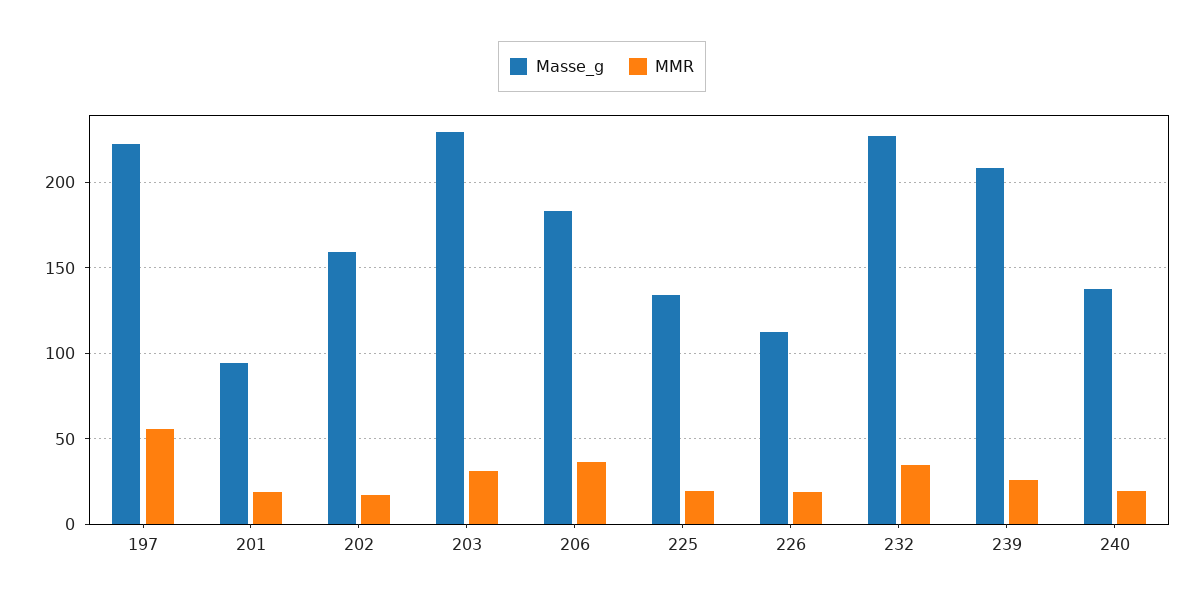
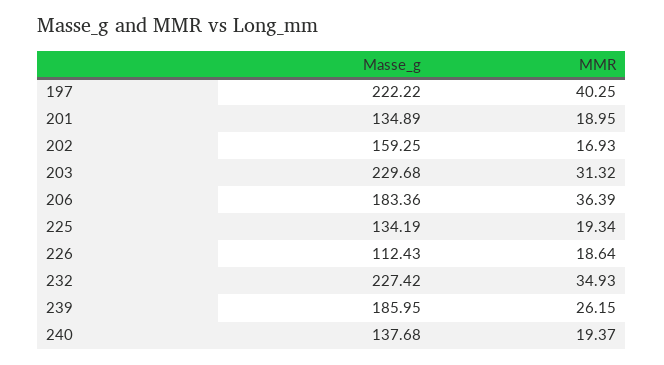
MMR, 197: 55 -> 40.25
Masse_g, 201: 95 -> 134.89
Masse_g, 239: 210 -> 185.95

